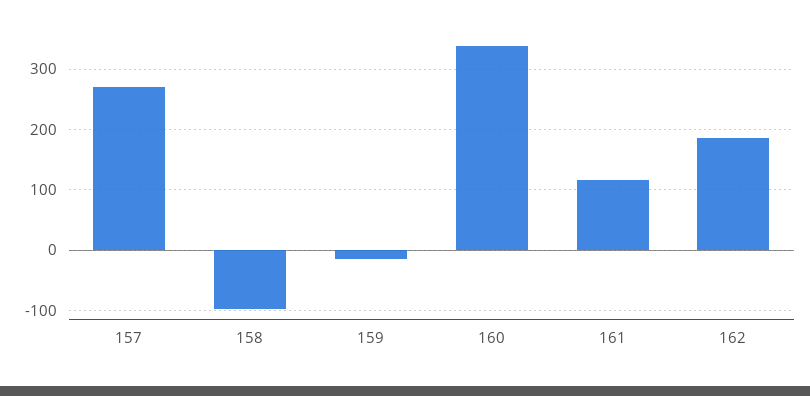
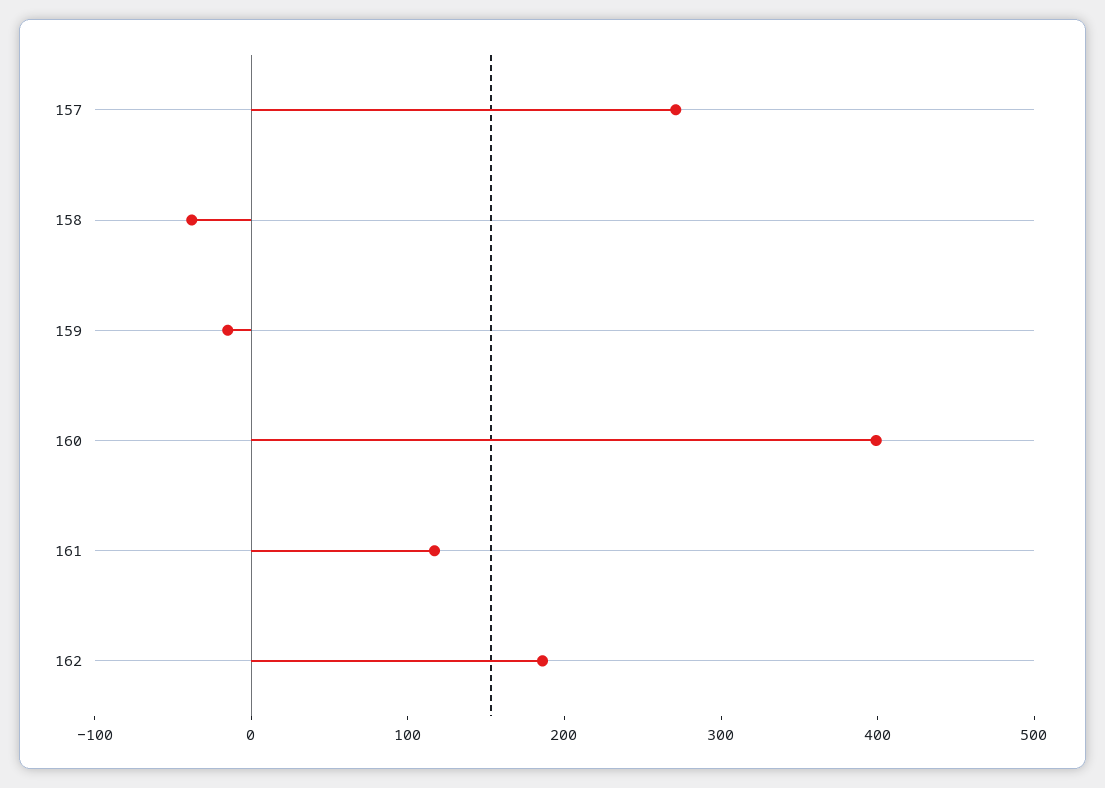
158: -100 -> -40
160: 340 -> 400

